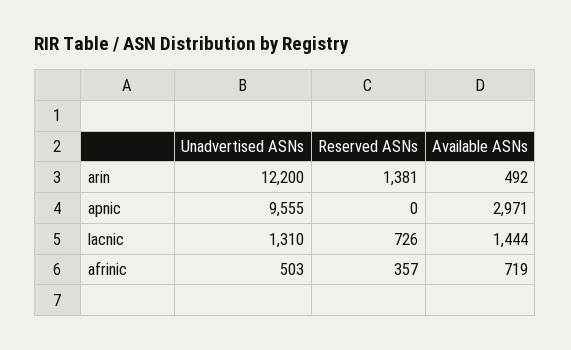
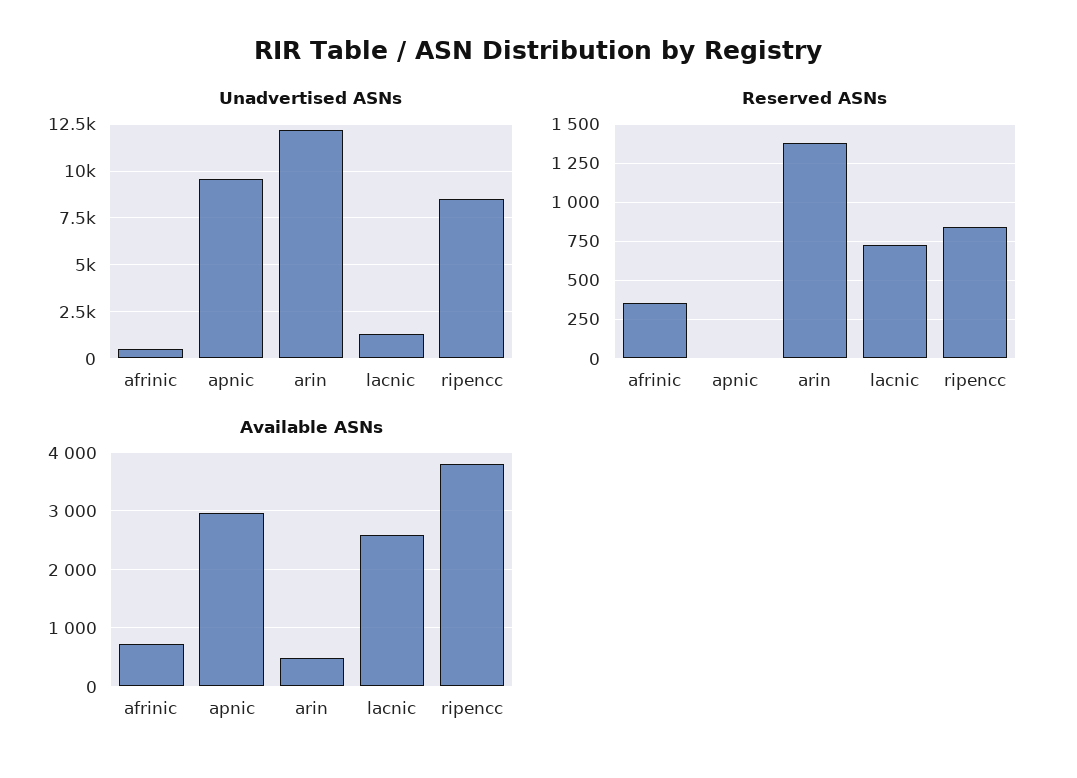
Available ASNs, lacnic: 1444 -> 2600
Unadvertised ASNs, ripencc: none -> 8500
Reserved ASNs, ripencc: none -> 850
Available ASNs, ripencc: none -> 3800

